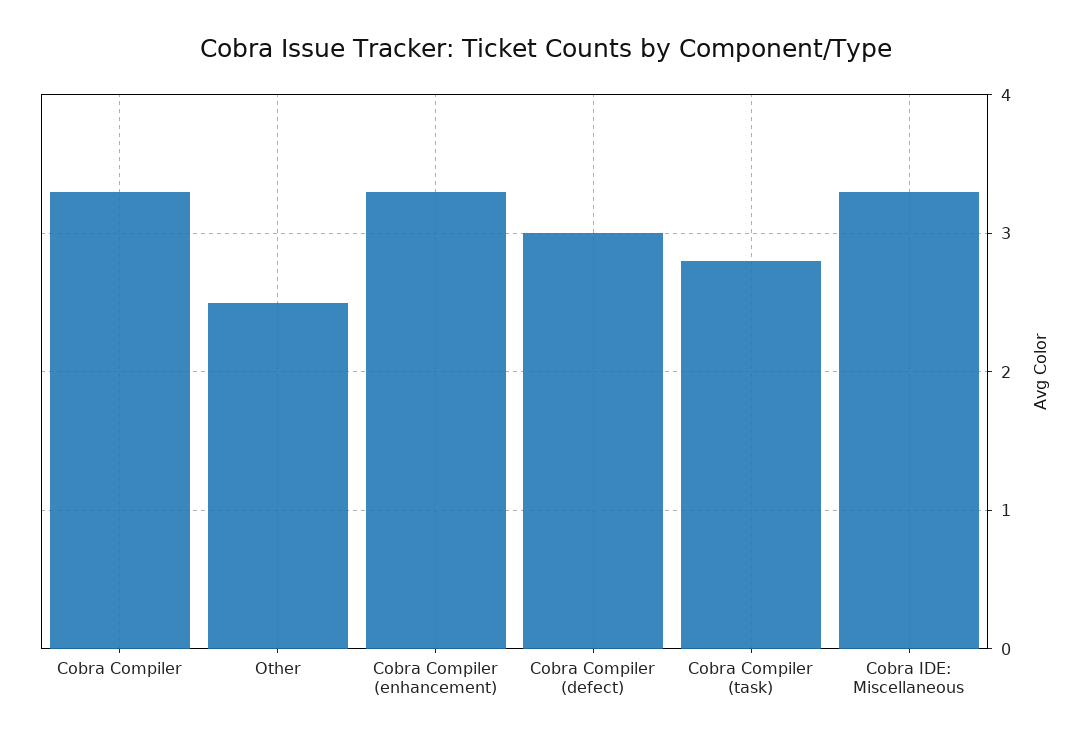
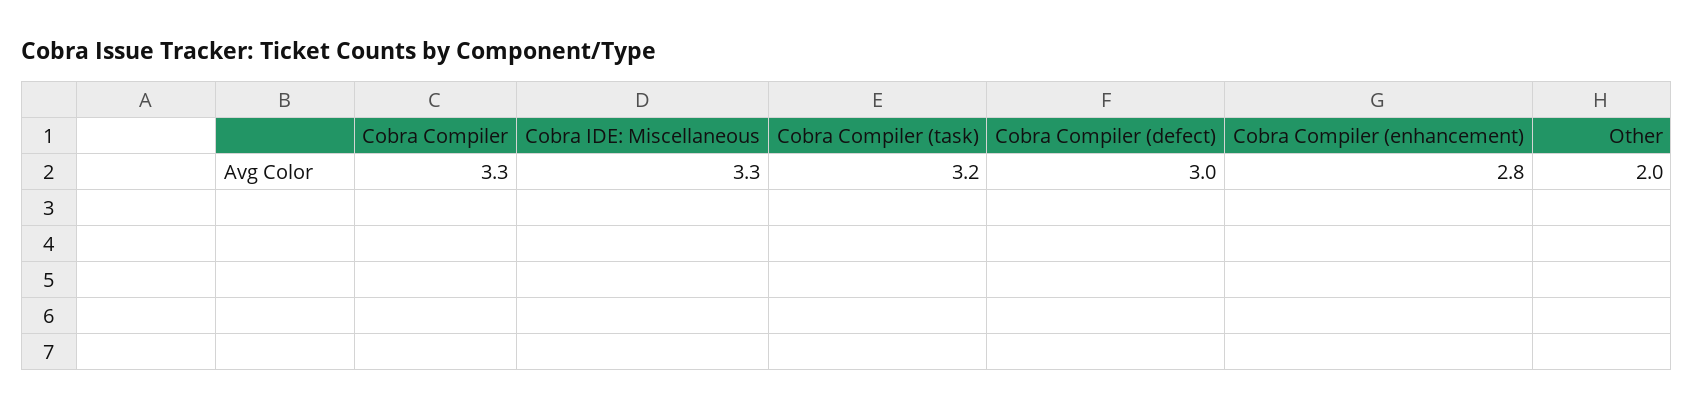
Other: 2.5 -> 2
Cobra Compiler (enhancement): 3.3 -> 2.8
Cobra Compiler (task): 2.8 -> 3.2

